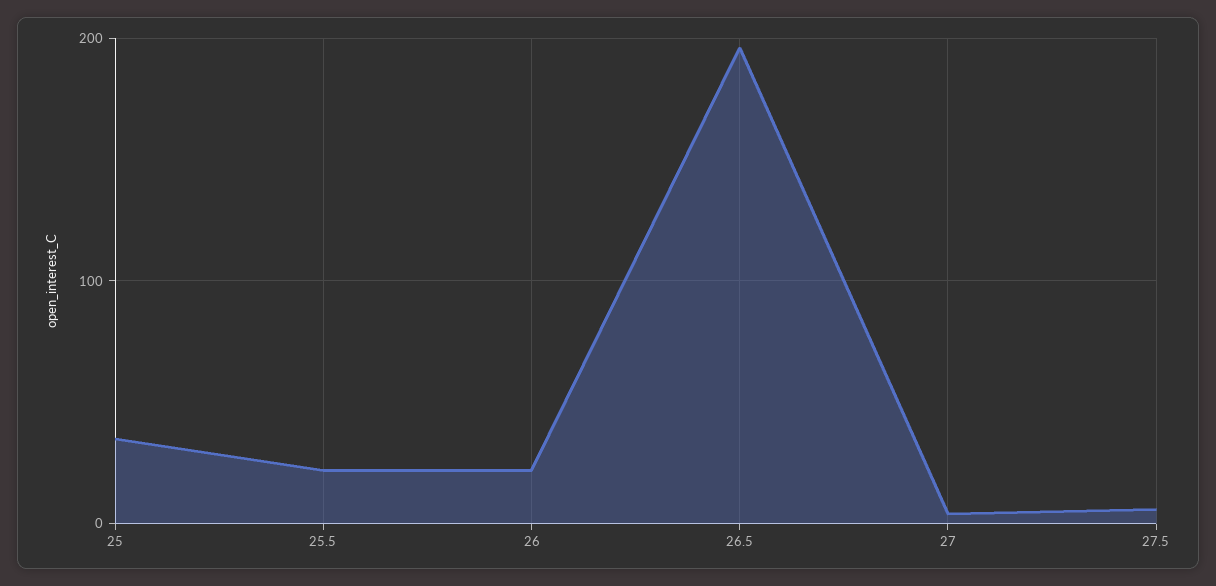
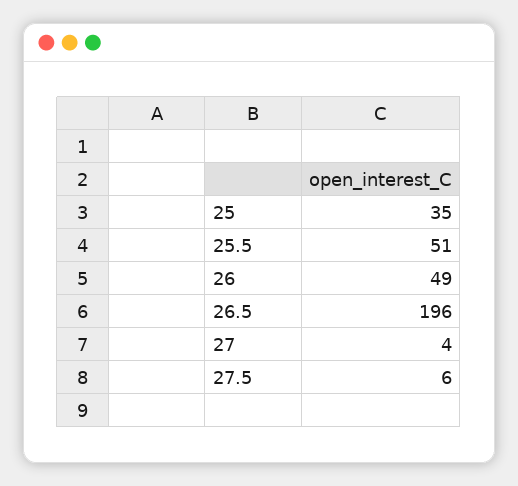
25.5: 20 -> 51
26: 20 -> 49

